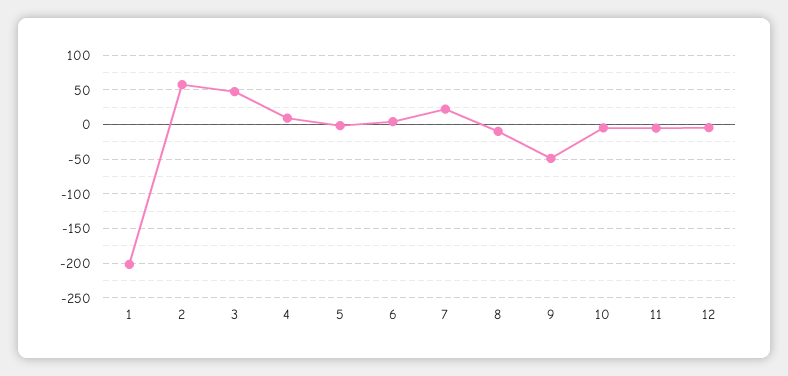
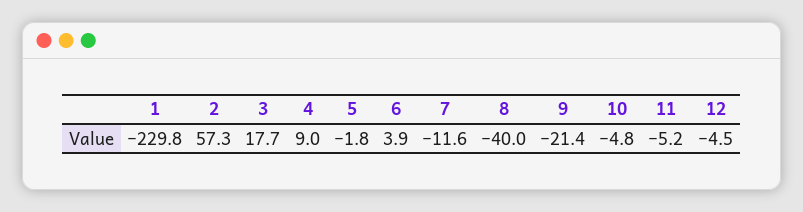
1: -200 -> -229.8
3: 50 -> 17.7
7: 20 -> -11.6
8: -10 -> -40
9: -50 -> -21.4

